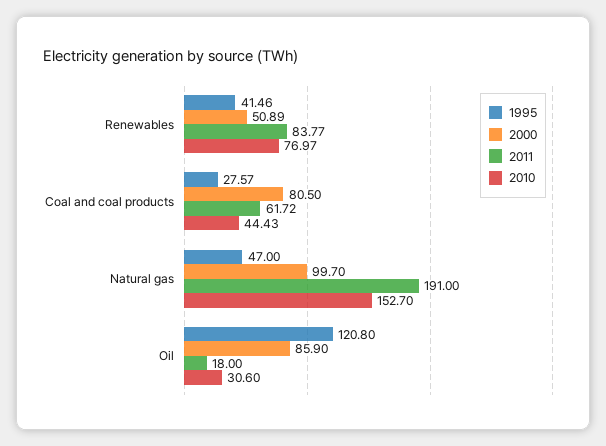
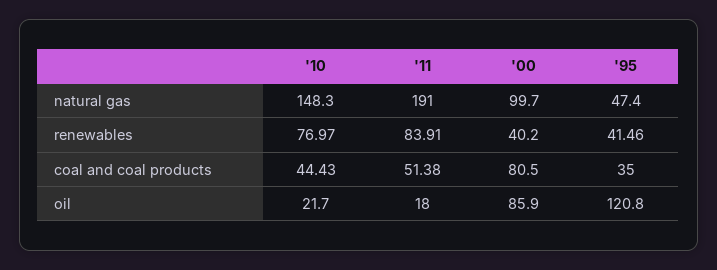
2000, Renewables: 50.89 -> 40.2
2011, Renewables: 83.77 -> 83.91
1995, Coal and coal products: 27.57 -> 35
2011, Coal and coal products: 61.72 -> 51.38
1995, Natural gas: 47 -> 47.4
2010, Natural gas: 152.7 -> 148.3
2010, Oil: 30.6 -> 21.7

